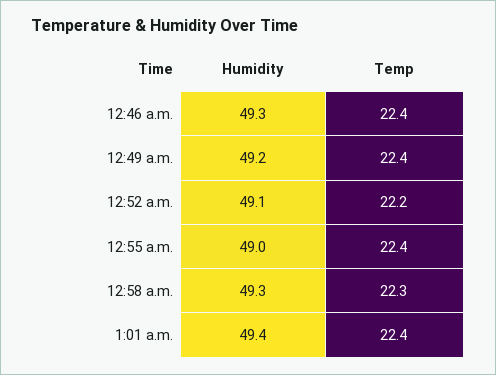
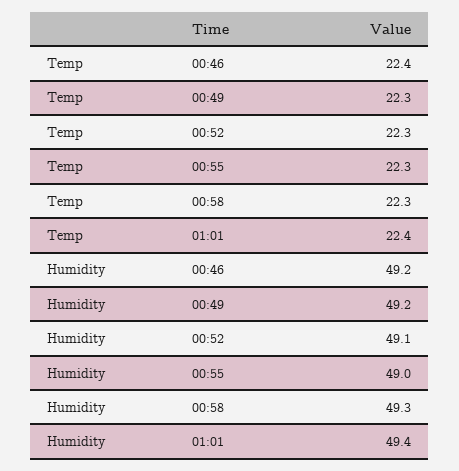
Humidity, 12:46 a.m.: 49.3 -> 49.2
Temp, 12:49 a.m.: 22.4 -> 22.3
Temp, 12:52 a.m.: 22.2 -> 22.3
Temp, 12:55 a.m.: 22.4 -> 22.3

